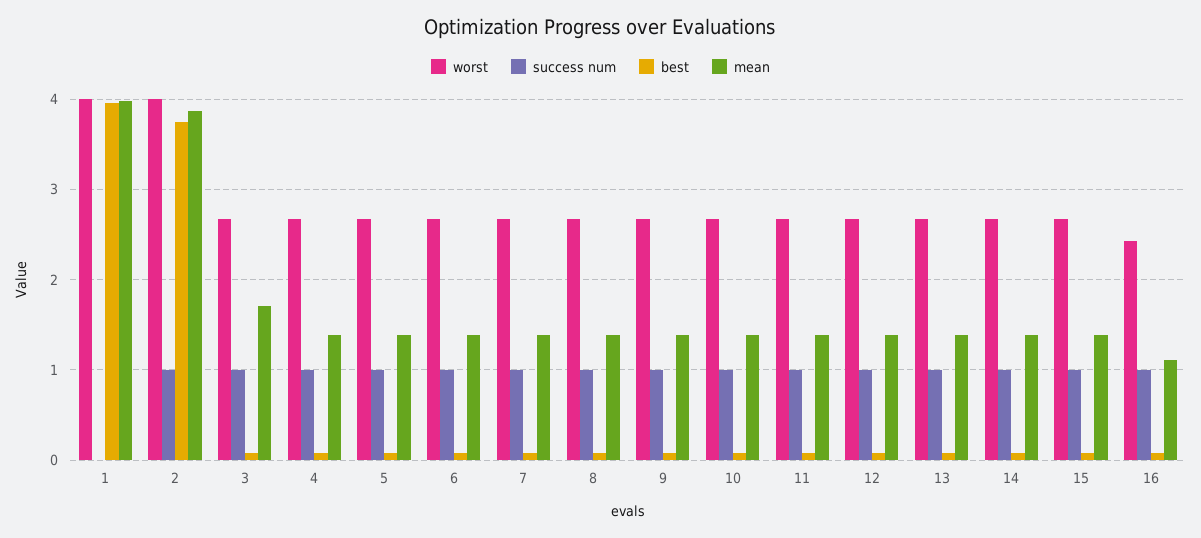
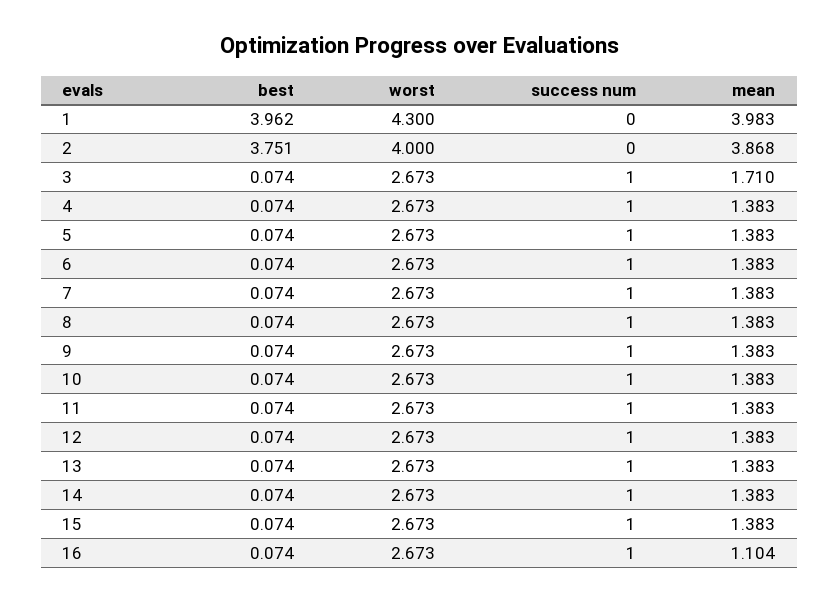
worst, 1: 4 -> 4.3
success num, 2: 1 -> 0
worst, 16: 2.4 -> 2.673

